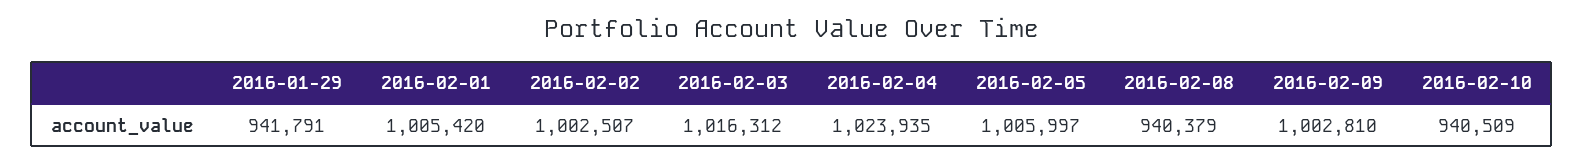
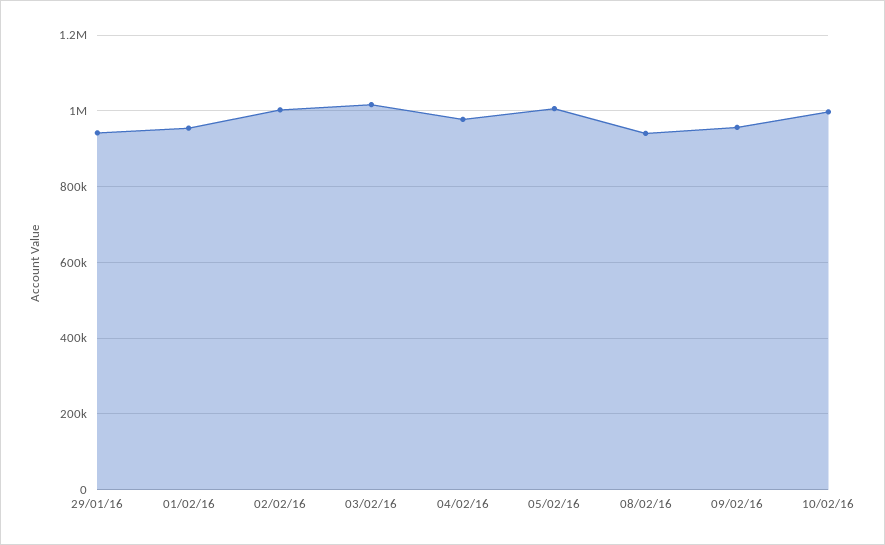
2016-02-01: 1005420 -> 960000
2016-02-04: 1023935 -> 980000
2016-02-09: 1002810 -> 960000
2016-02-10: 940509 -> 1000000

